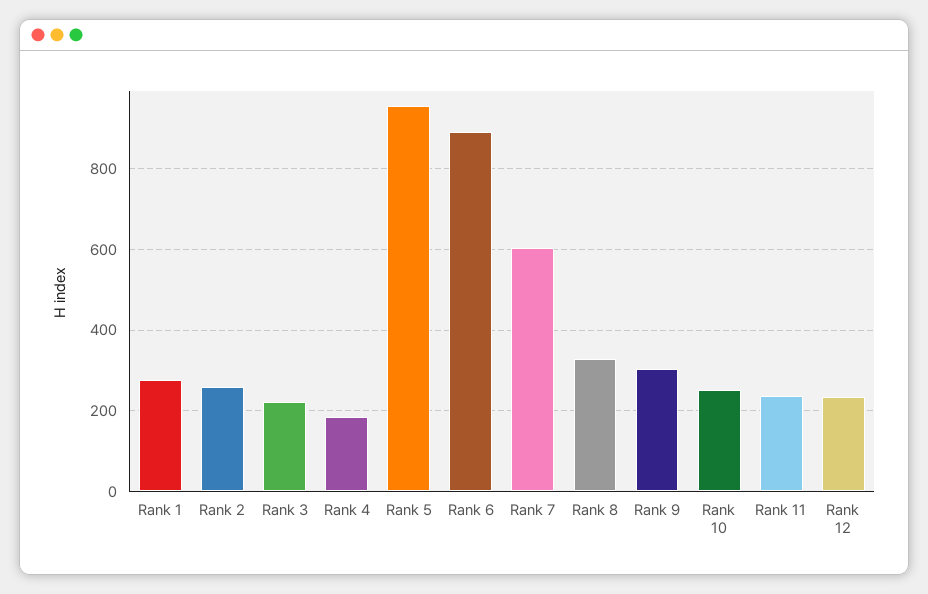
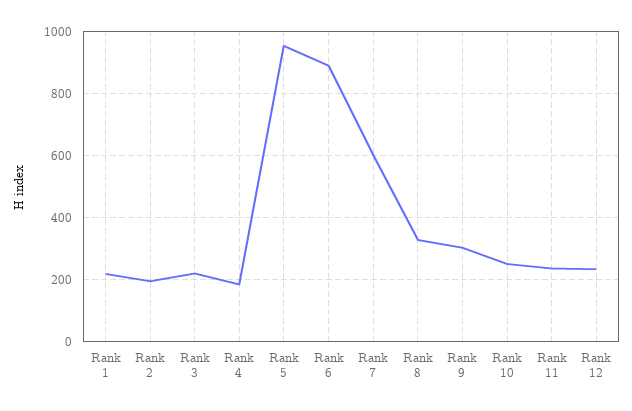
Rank 1: 280 -> 220
Rank 2: 260 -> 200

